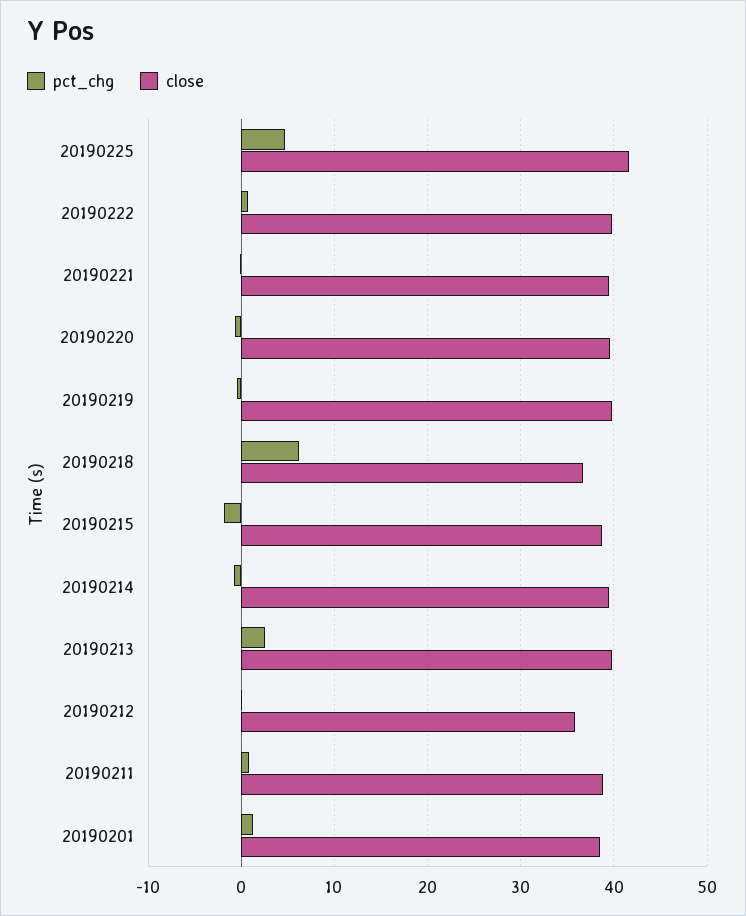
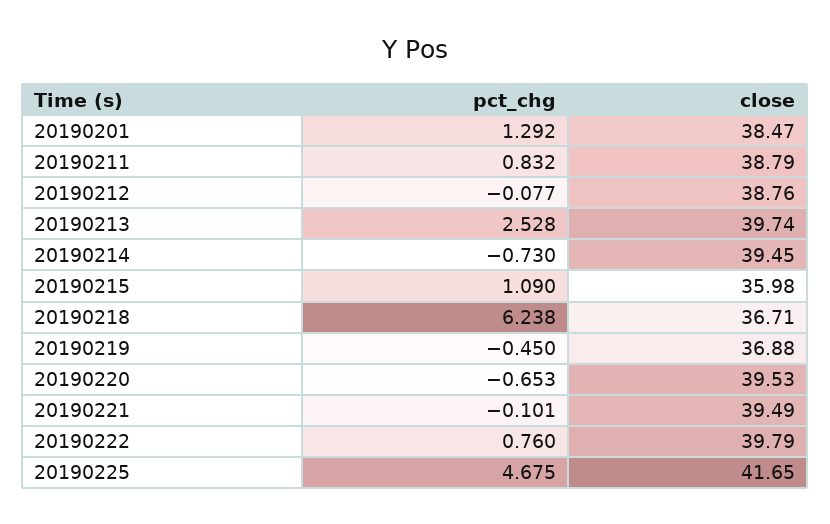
close, 20190219: 40 -> 36.88
pct_chg, 20190215: -2 -> 1.09
close, 20190215: 39 -> 35.98
close, 20190212: 36 -> 38.76

